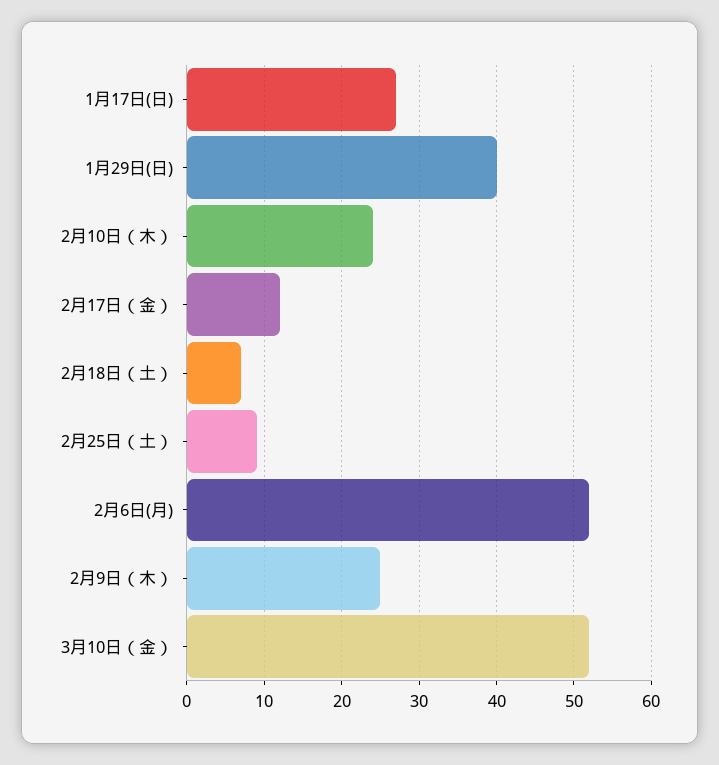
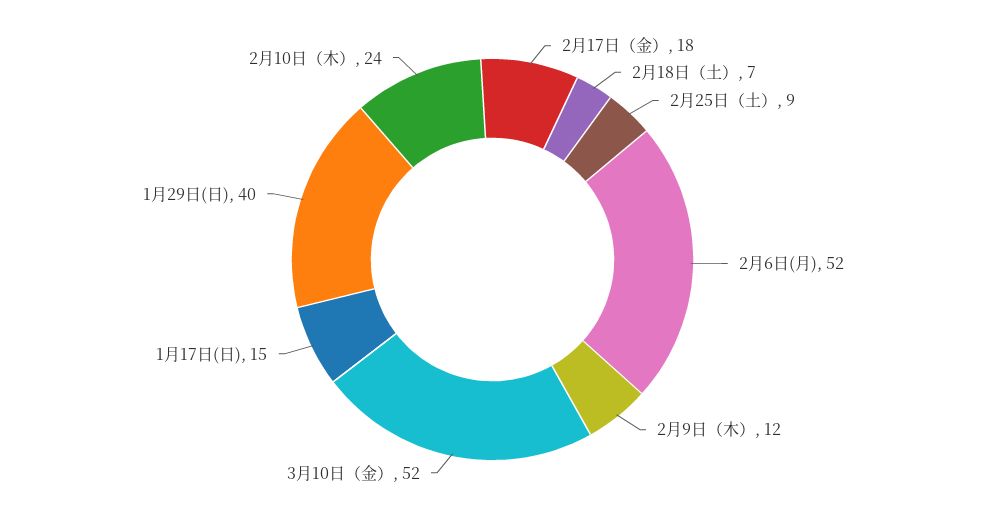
1月17日(日): 27 -> 15
2月17日（金）: 12 -> 18
2月9日（木）: 25 -> 12

